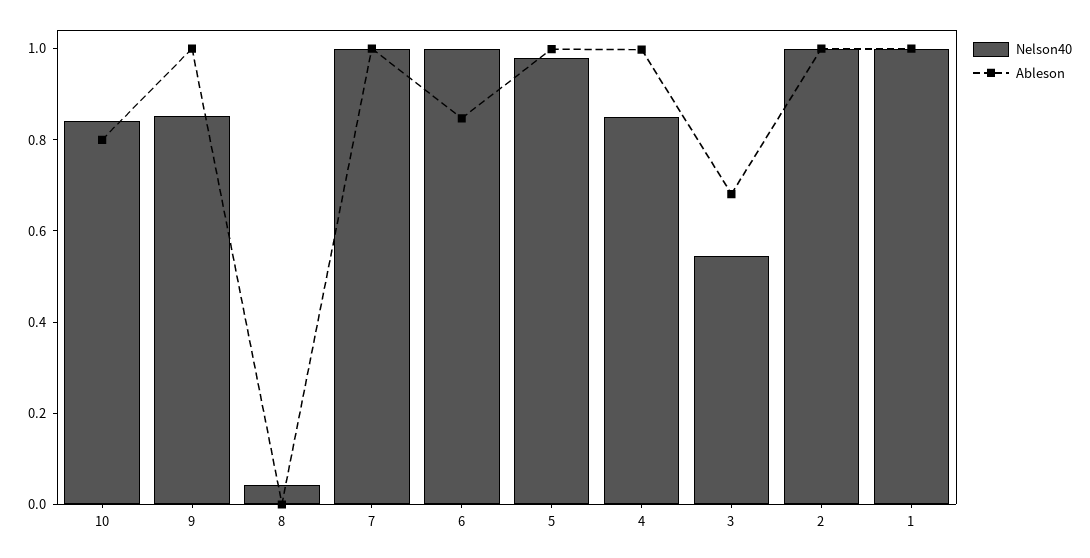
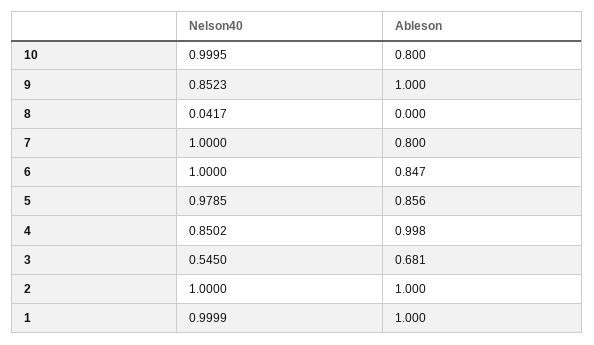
Nelson40, 10: 0.85 -> 0.9995
Ableson, 7: 1 -> 0.8
Ableson, 5: 1 -> 0.856

